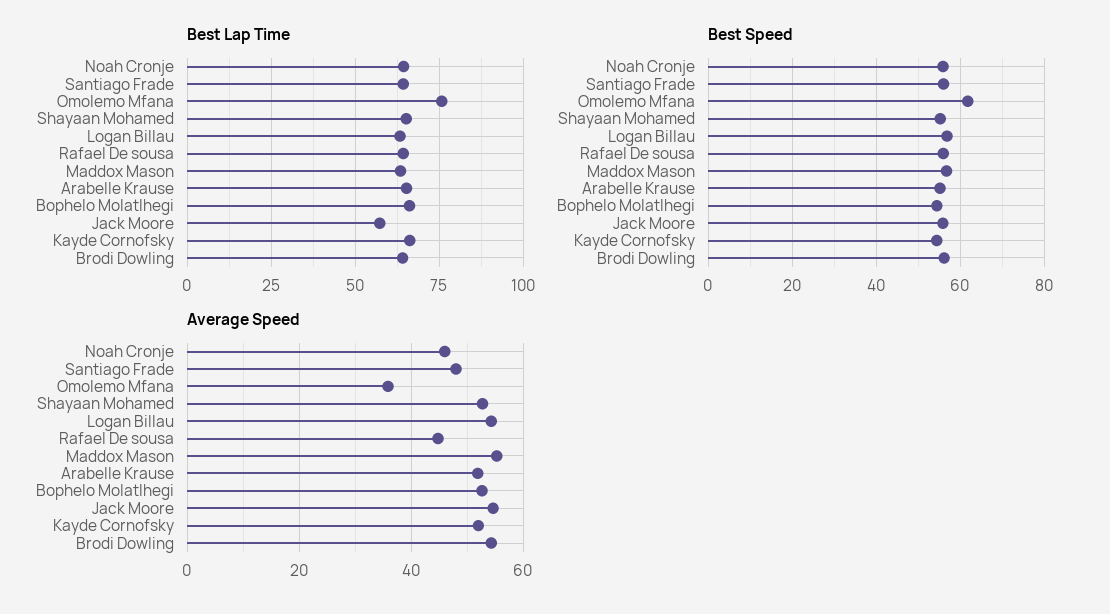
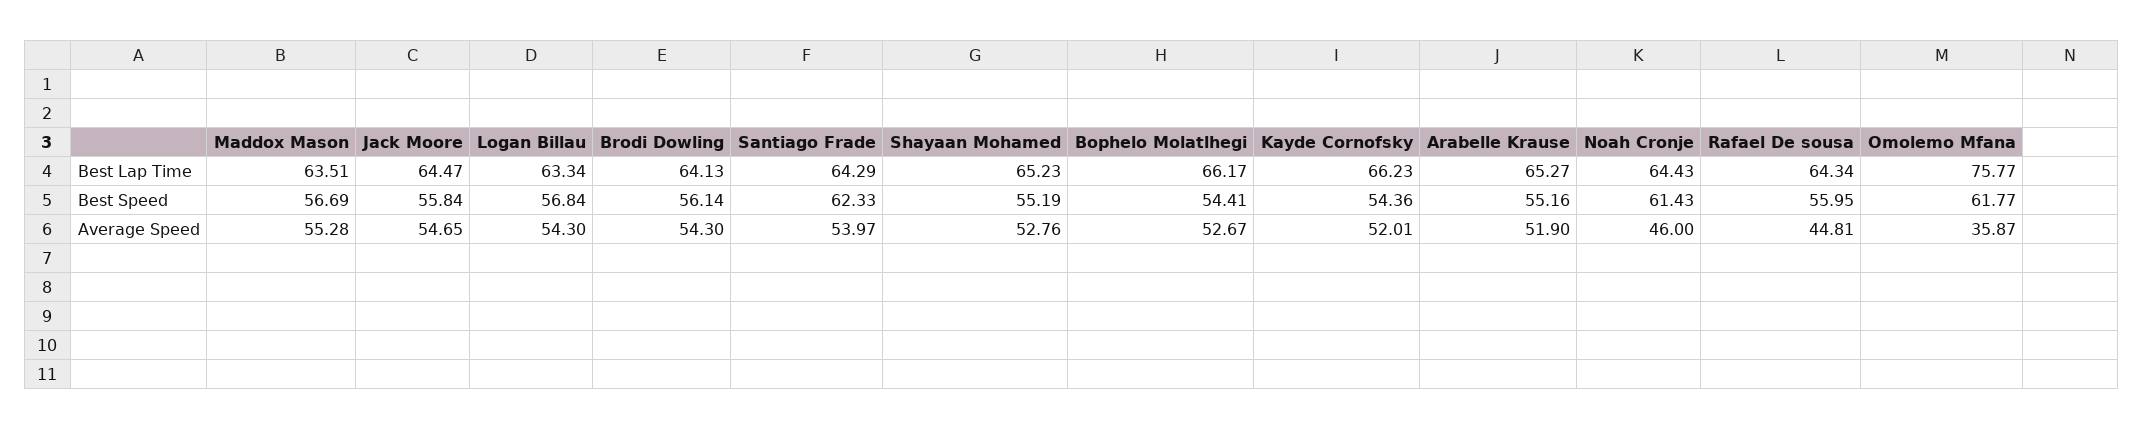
Best Lap Time, Jack Moore: 57.5 -> 64.47
Best Speed, Noah Cronje: 56 -> 61.43
Best Speed, Santiago Frade: 56 -> 62.33
Average Speed, Santiago Frade: 48 -> 53.97

